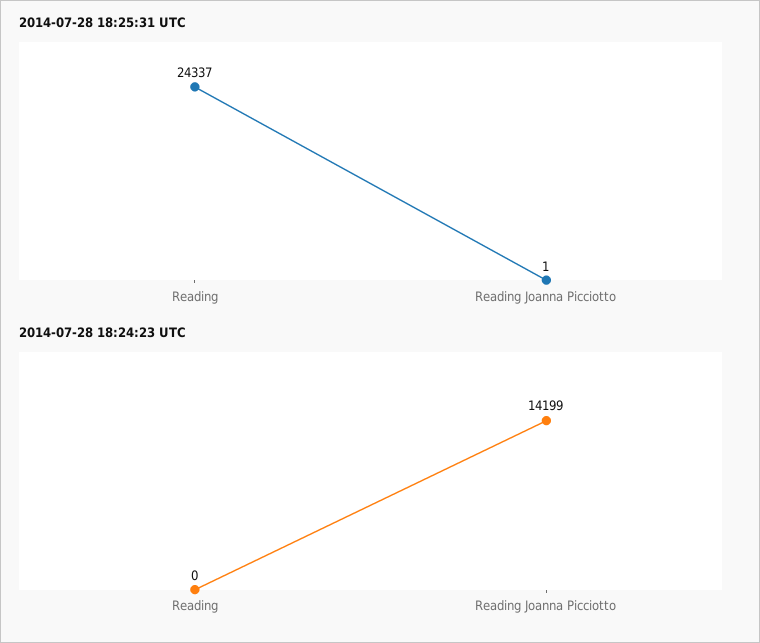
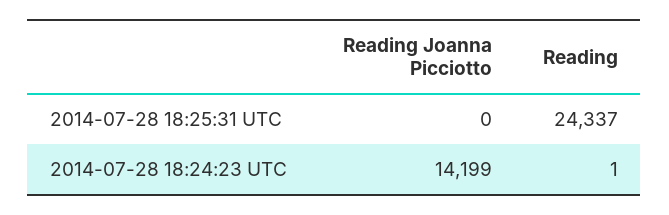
2014-07-28 18:25:31 UTC, Reading Joanna Picciotto: 1 -> 0
2014-07-28 18:24:23 UTC, Reading: 0 -> 1

